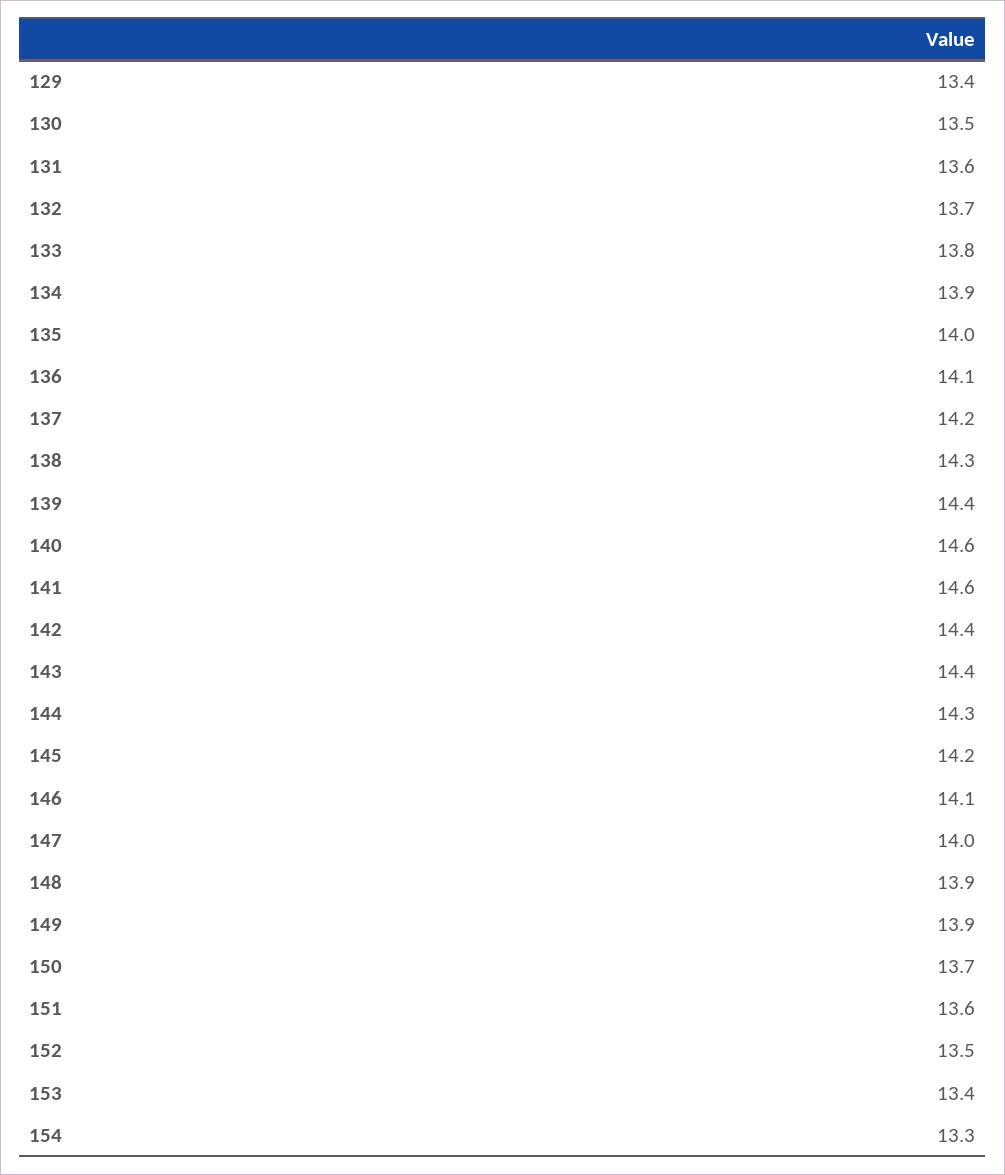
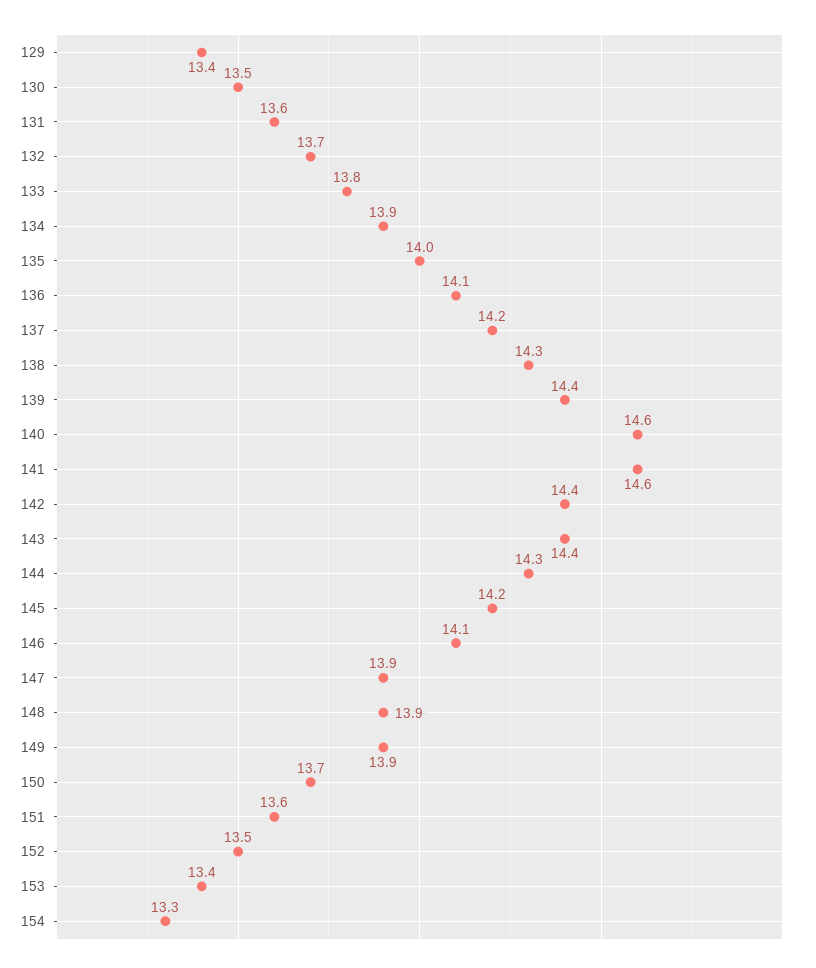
147: 14 -> 13.9

